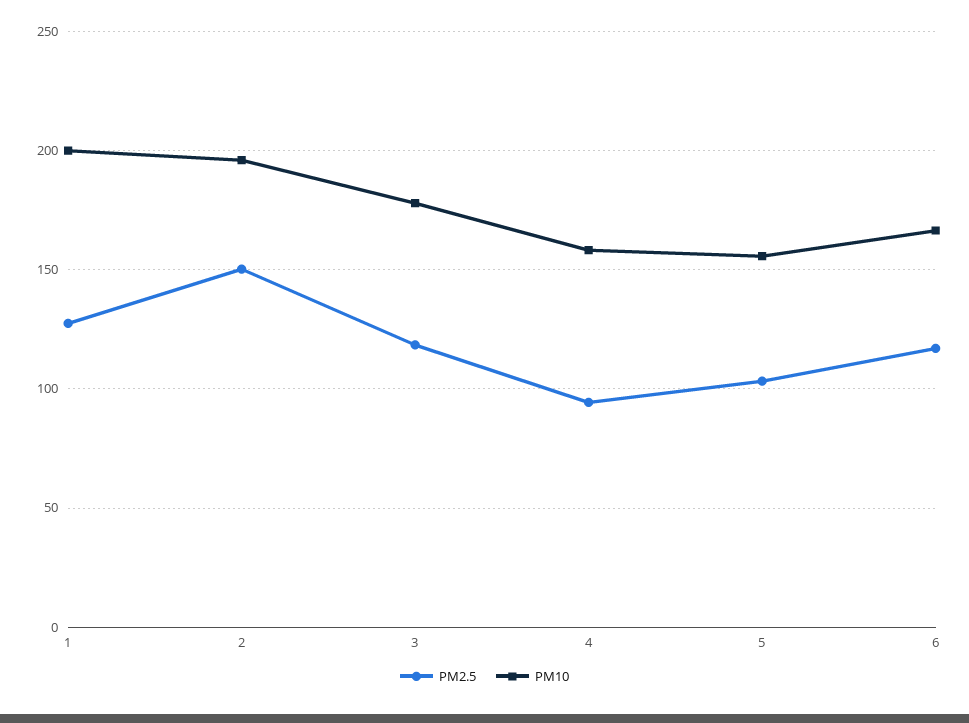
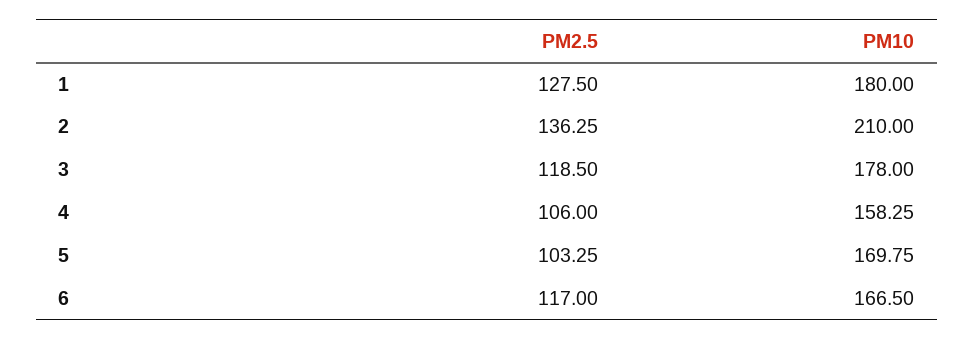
PM10, 1: 200 -> 180
PM2.5, 2: 150 -> 136.25
PM10, 2: 195 -> 210
PM2.5, 4: 95 -> 106
PM10, 5: 155 -> 169.75

